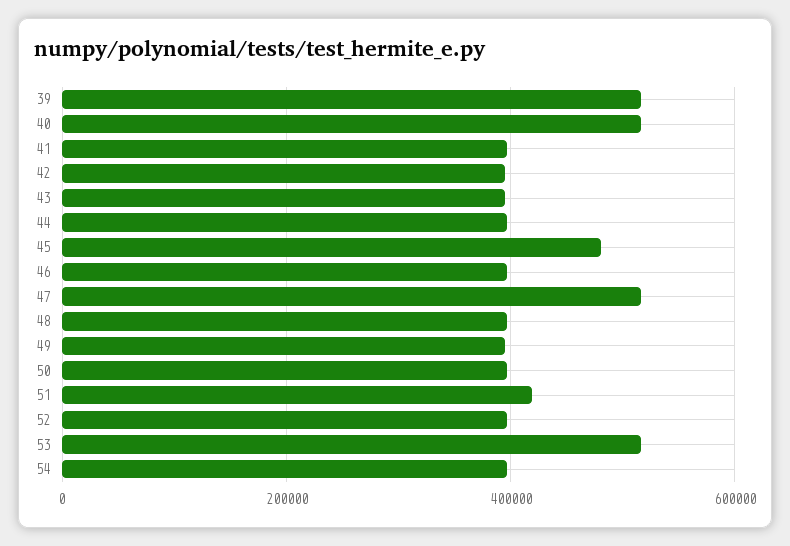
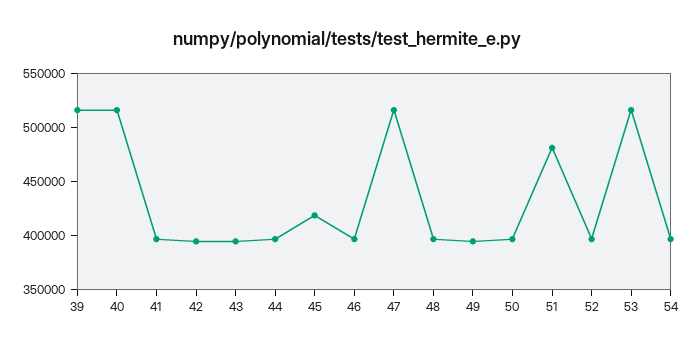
45: 480000 -> 420000
51: 420000 -> 480000

